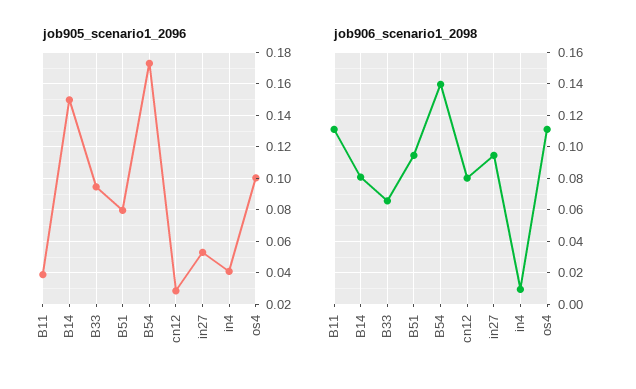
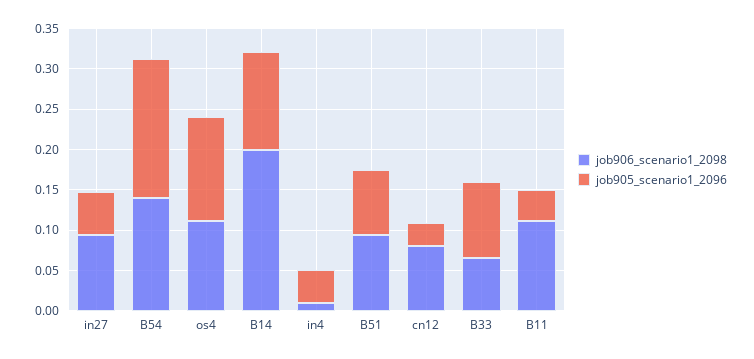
job905_scenario1_2096, B14: 0.15 -> 0.12
job905_scenario1_2096, os4: 0.1 -> 0.13
job906_scenario1_2098, B14: 0.08 -> 0.2

